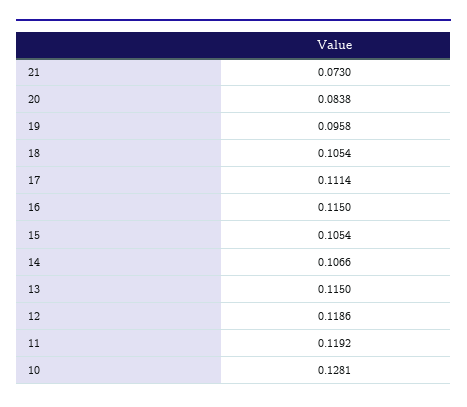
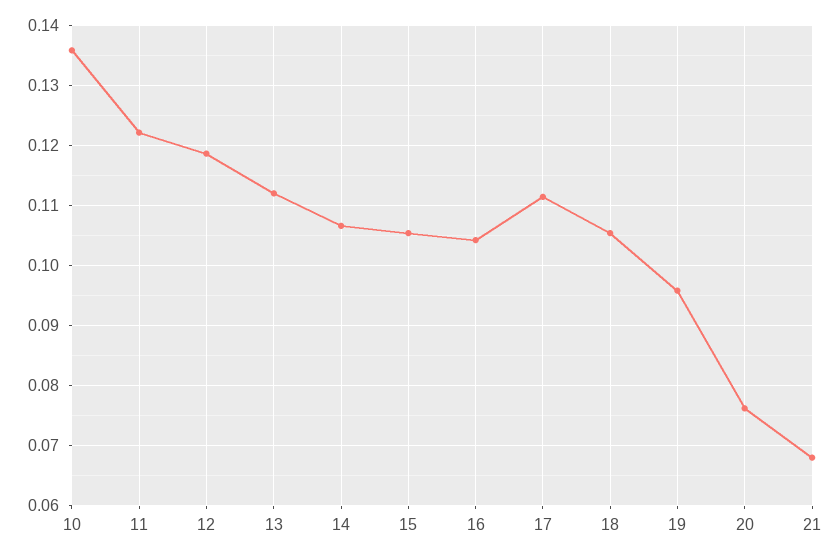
21: 0.073 -> 0.068
20: 0.0838 -> 0.076
16: 0.115 -> 0.104
13: 0.115 -> 0.112
11: 0.1192 -> 0.122
10: 0.1281 -> 0.136

